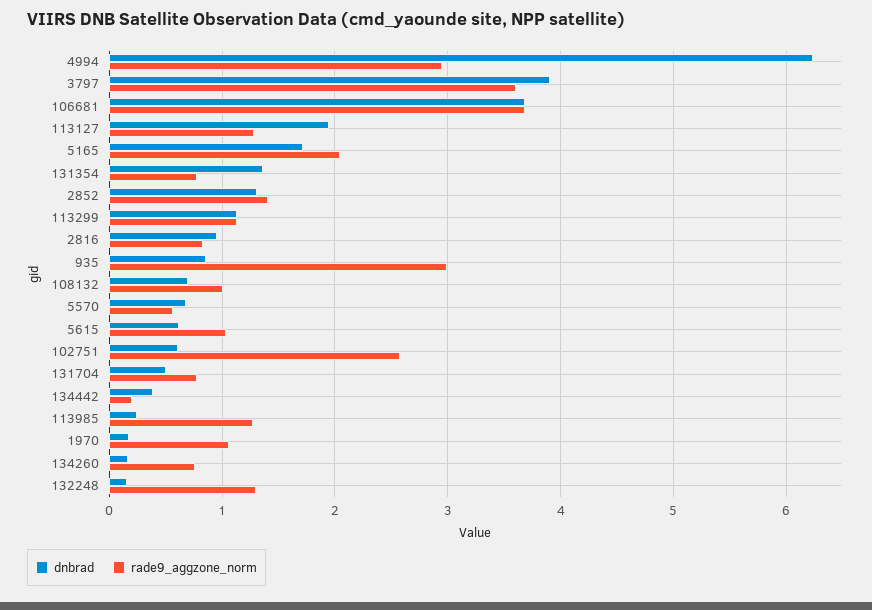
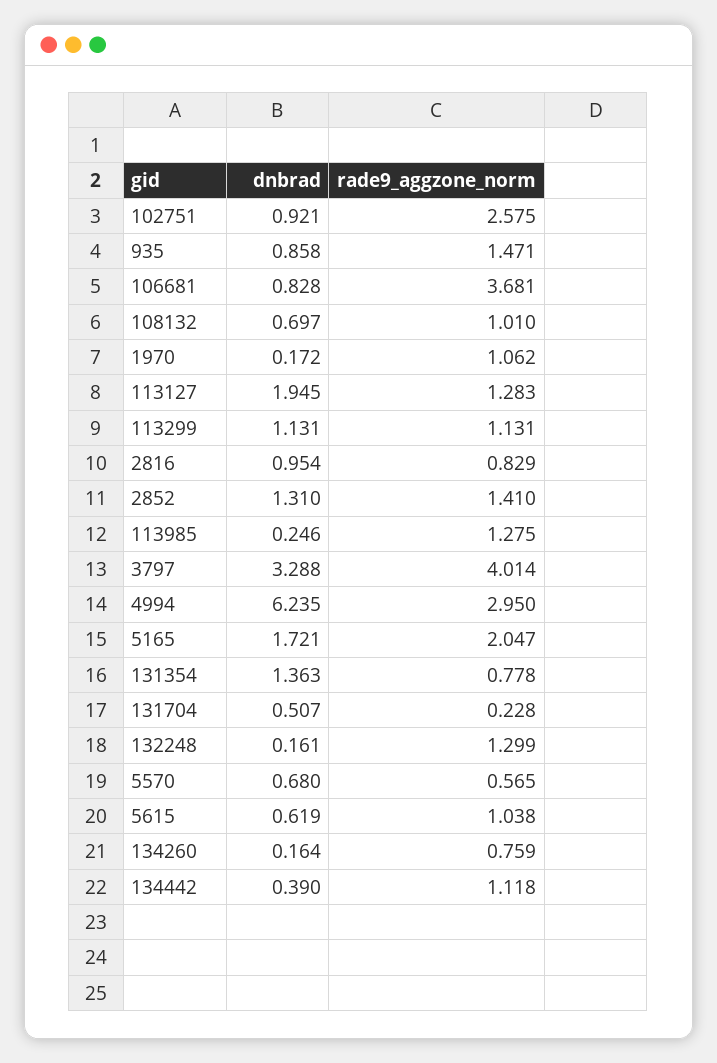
dnbrad, 3797: 3.9 -> 3.288
rade9_aggzone_norm, 3797: 3.6 -> 4.014
dnbrad, 106681: 3.7 -> 0.828
rade9_aggzone_norm, 935: 3 -> 1.471
dnbrad, 102751: 0.6 -> 0.921
rade9_aggzone_norm, 131704: 0.8 -> 0.228
rade9_aggzone_norm, 134442: 0.2 -> 1.118

